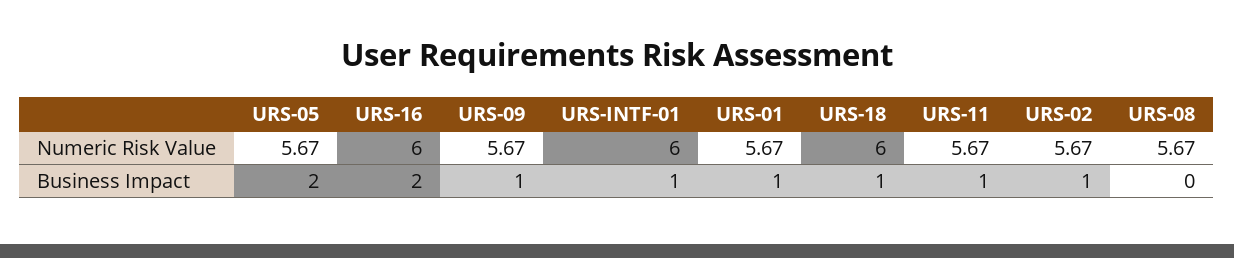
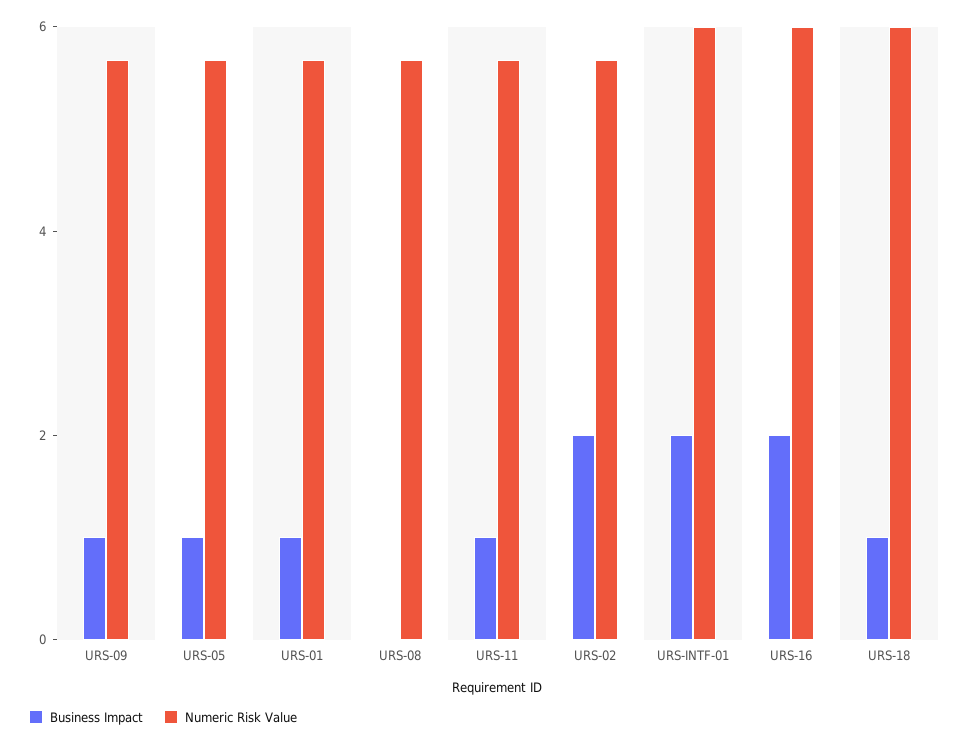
Business Impact, URS-05: 2 -> 1
Business Impact, URS-INTF-01: 1 -> 2
Business Impact, URS-02: 1 -> 2

